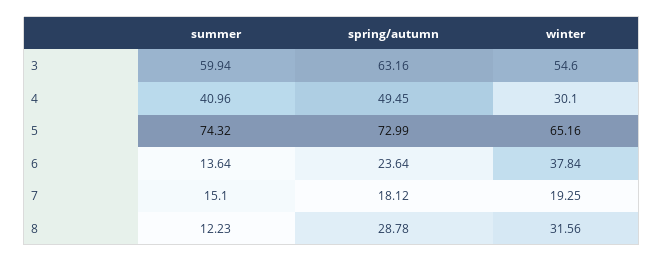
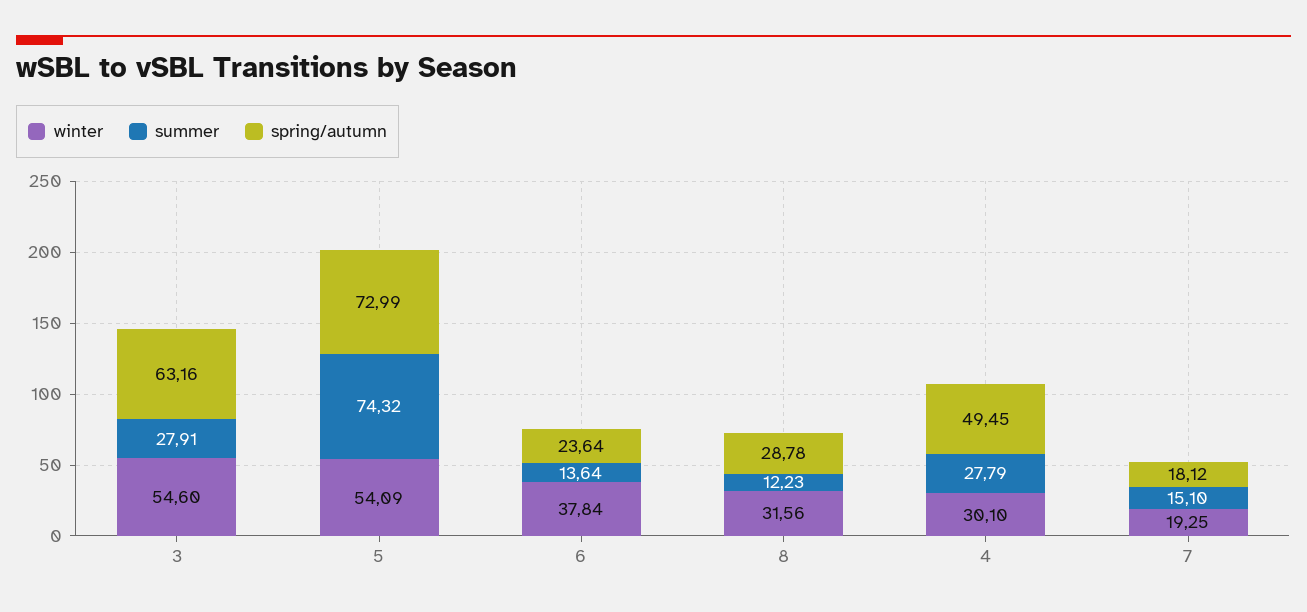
summer, 3: 59.94 -> 27.91
summer, 4: 40.96 -> 27.79
winter, 5: 65.16 -> 54.09

